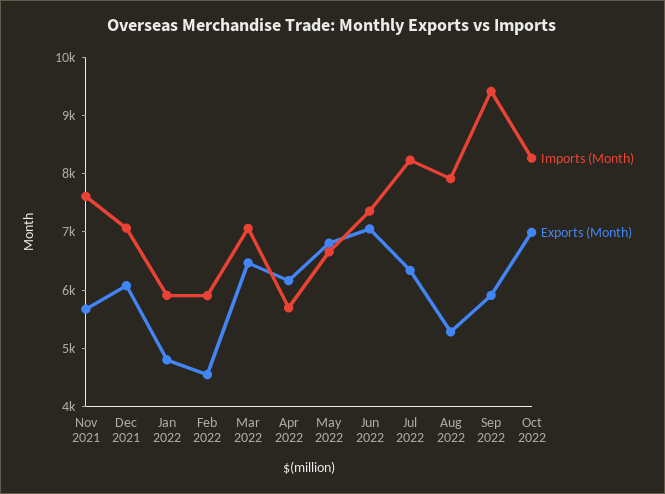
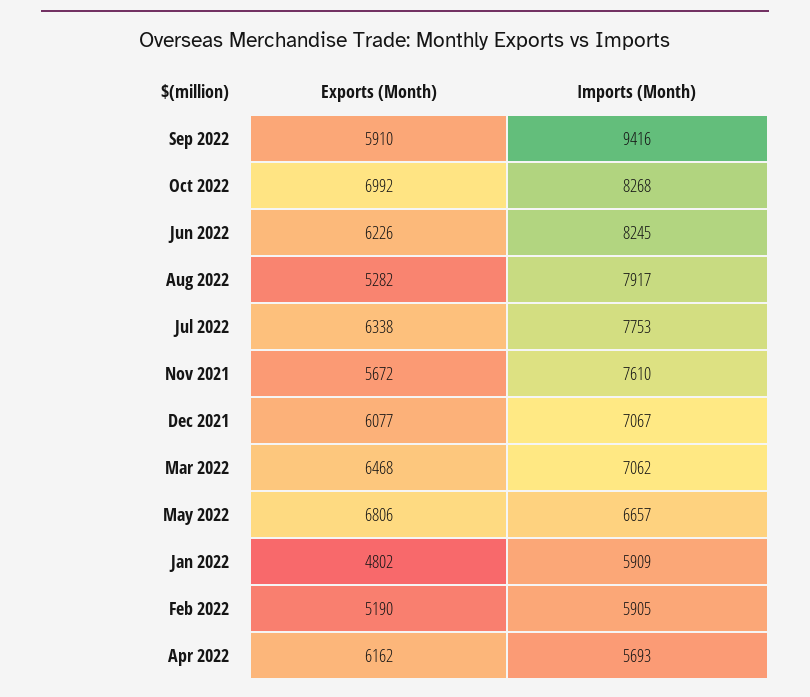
Exports (Month), Feb 2022: 4600 -> 5190
Imports (Month), Jun 2022: 7400 -> 8245
Exports (Month), Jun 2022: 7000 -> 6226
Imports (Month), Jul 2022: 8200 -> 7753

